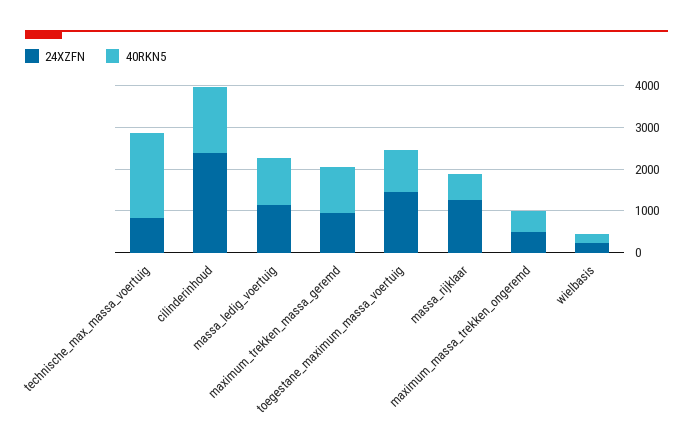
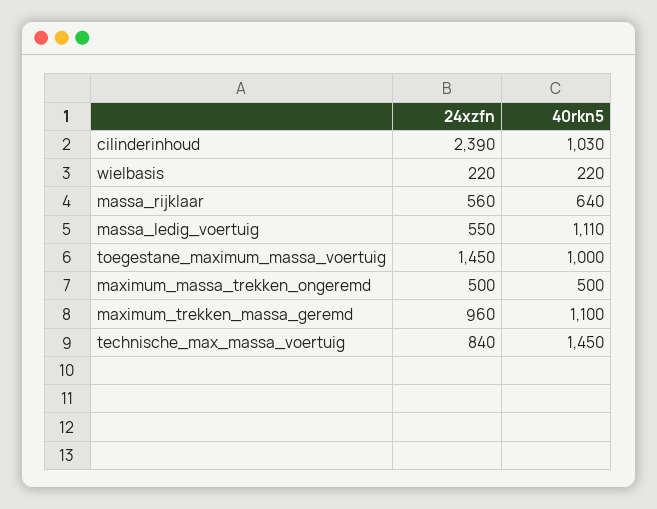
40RKN5, technische_max_massa_voertuig: 2000 -> 1450
40RKN5, cilinderinhoud: 1600 -> 1030
24XZFN, massa_ledig_voertuig: 1200 -> 550
24XZFN, massa_rijklaar: 1200 -> 560

